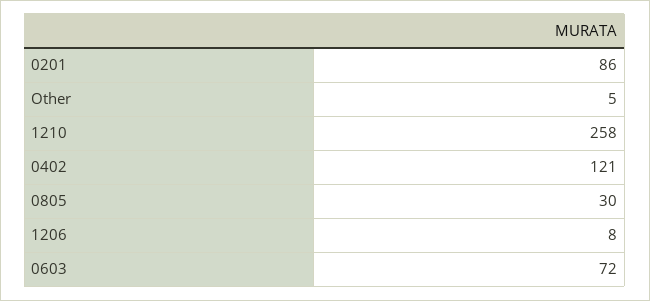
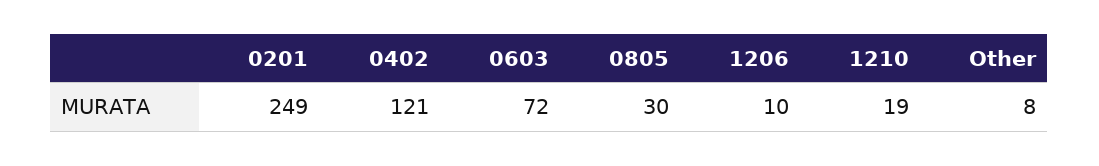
0201: 86 -> 249
Other: 5 -> 8
1210: 258 -> 19
1206: 8 -> 10

